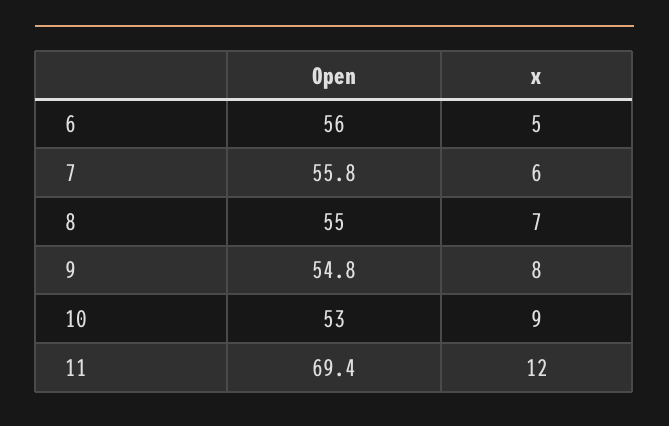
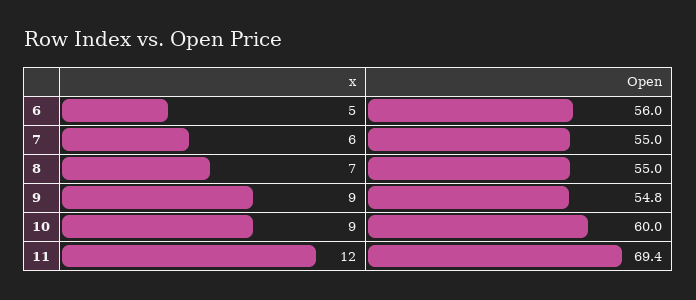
Open, 7: 55.8 -> 55
x, 9: 8 -> 9
Open, 10: 53 -> 60

